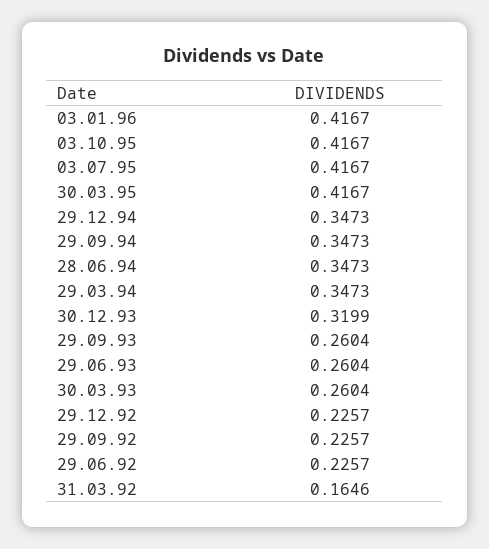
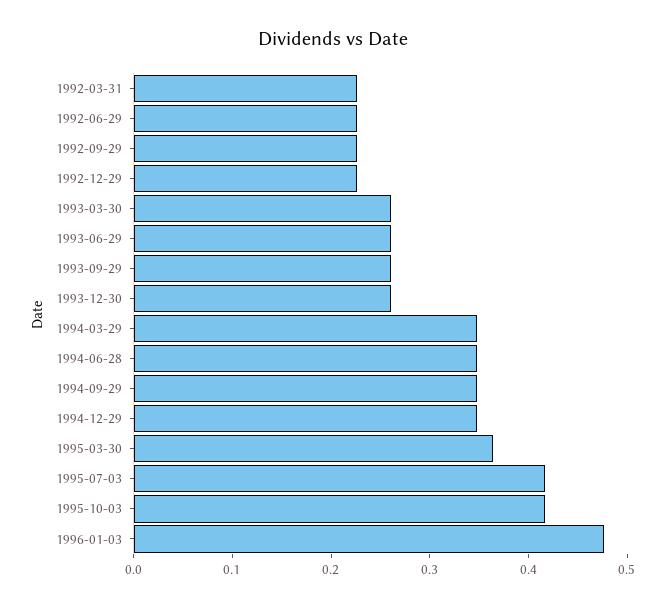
03.01.96: 0.4167 -> 0.48
30.03.95: 0.4167 -> 0.36
30.12.93: 0.3199 -> 0.26
31.03.92: 0.1646 -> 0.22

